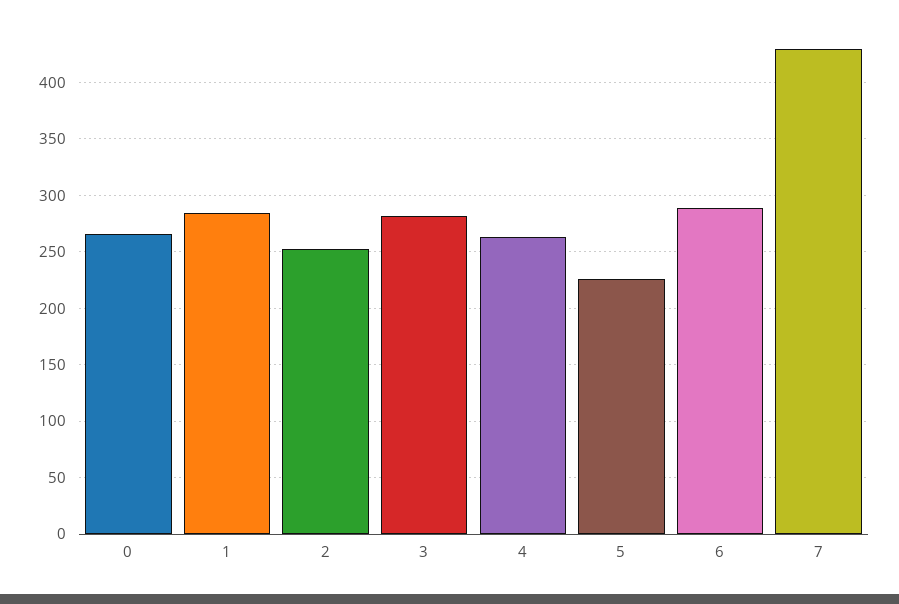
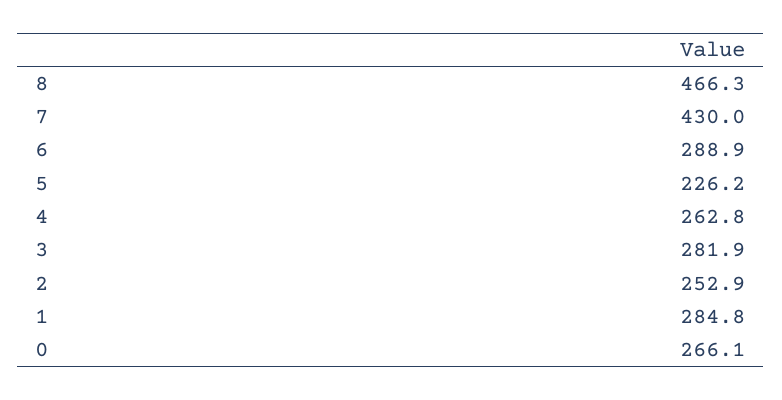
8: none -> 466.3

